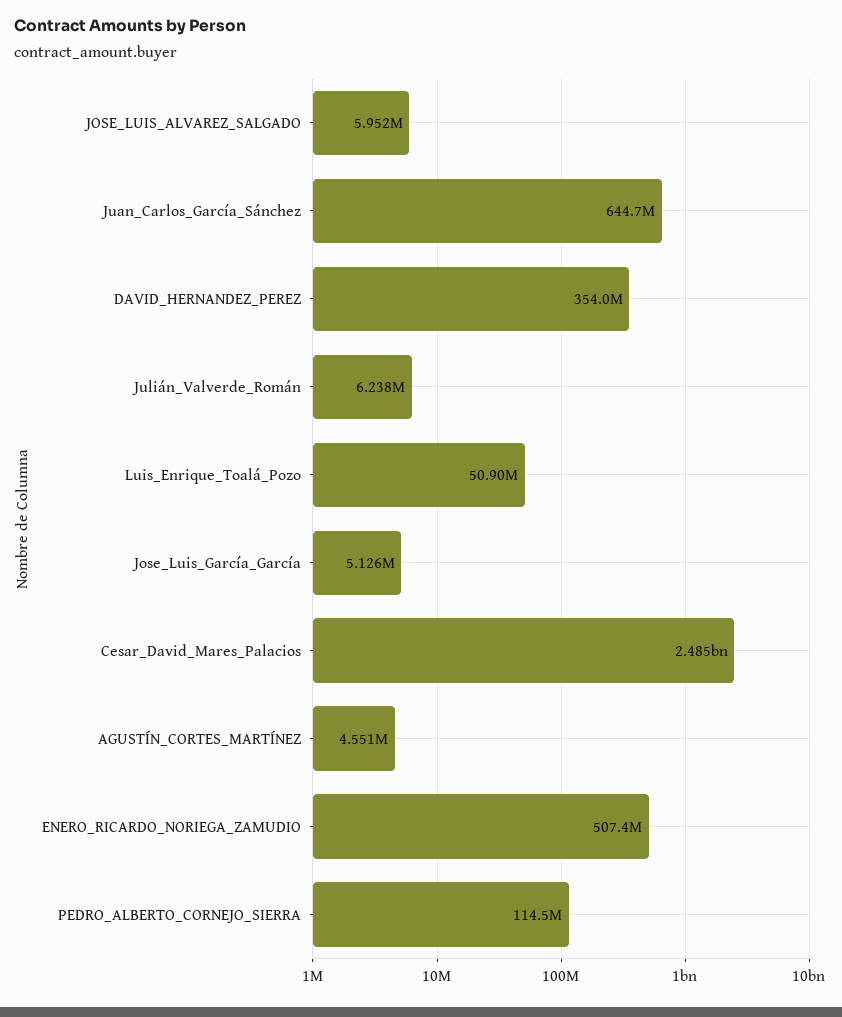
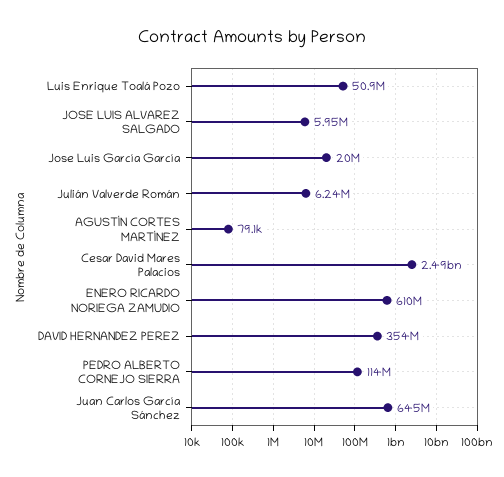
Jose_Luis_García_García: 5126000 -> 20000000
AGUSTÍN_CORTES_MARTÍNEZ: 4551000 -> 79100
ENERO_RICARDO_NORIEGA_ZAMUDIO: 507400000 -> 610000000

